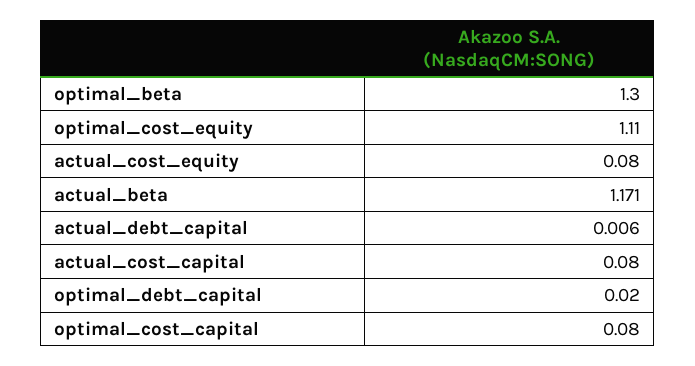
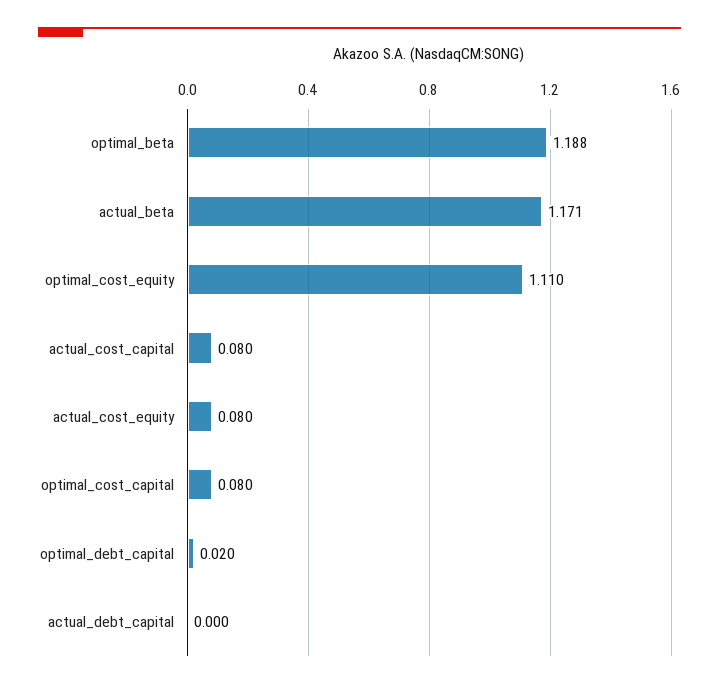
optimal_beta: 1.3 -> 1.188
actual_debt_capital: 0.006 -> 0

